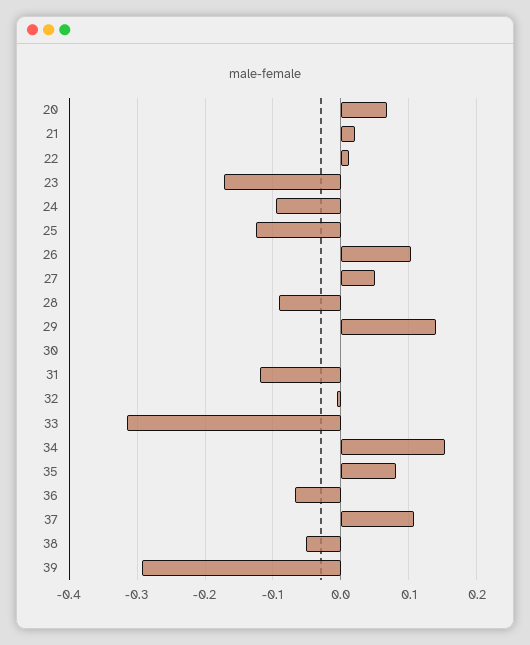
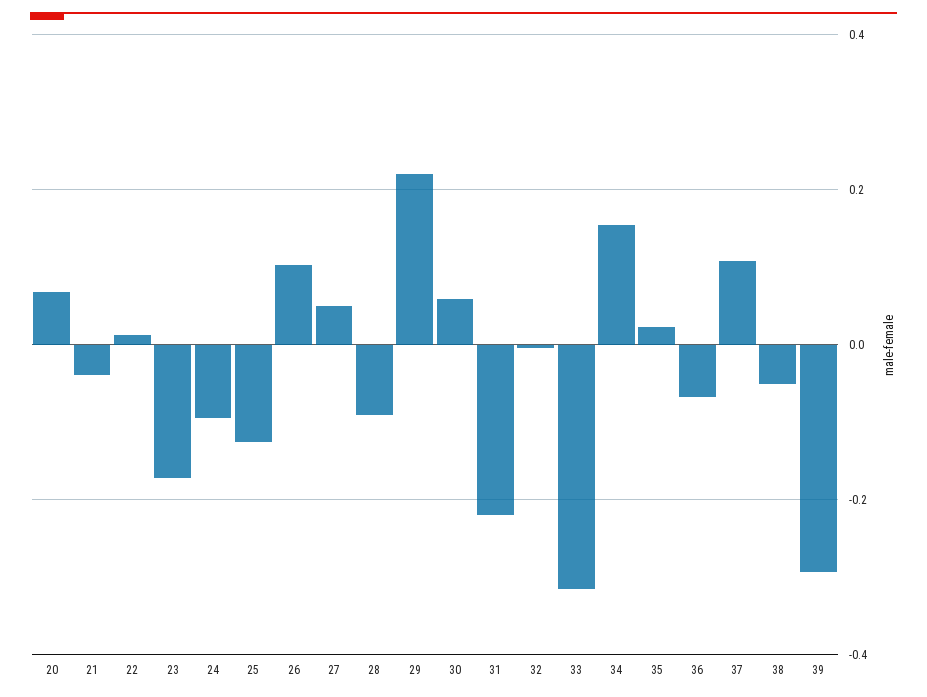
21: 0.02 -> -0.04
29: 0.14 -> 0.22
30: 0 -> 0.06
31: -0.12 -> -0.22
35: 0.08 -> 0.02

